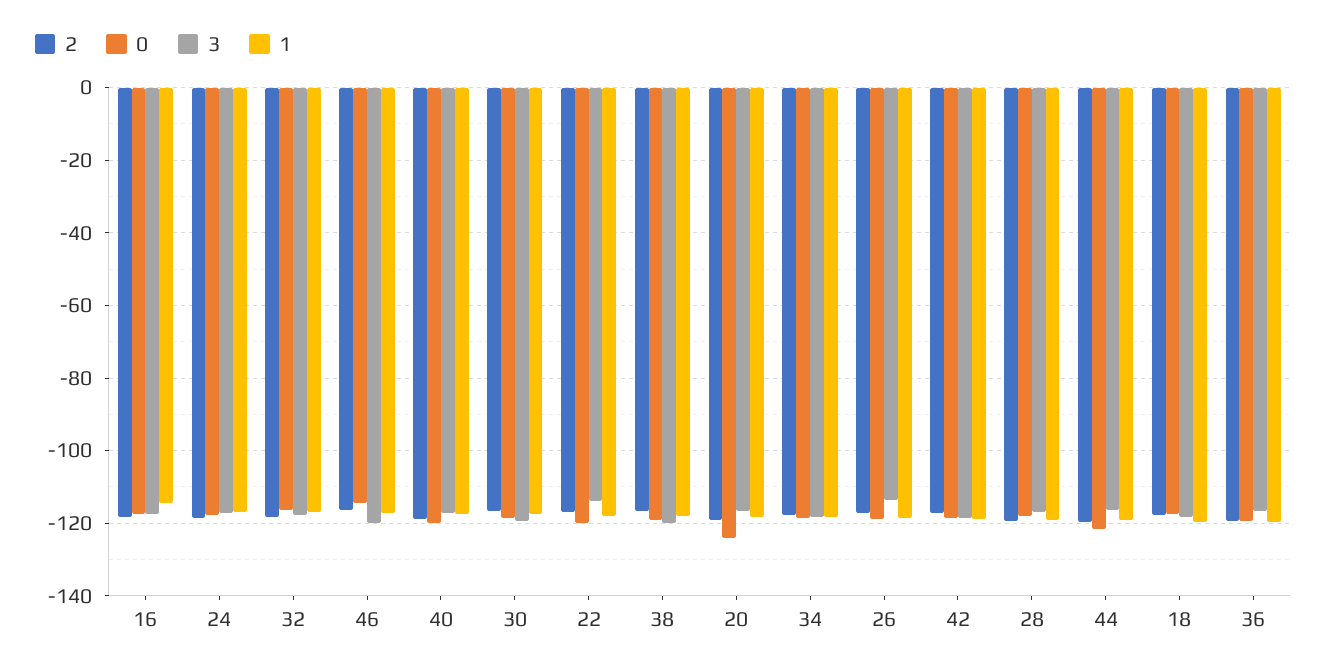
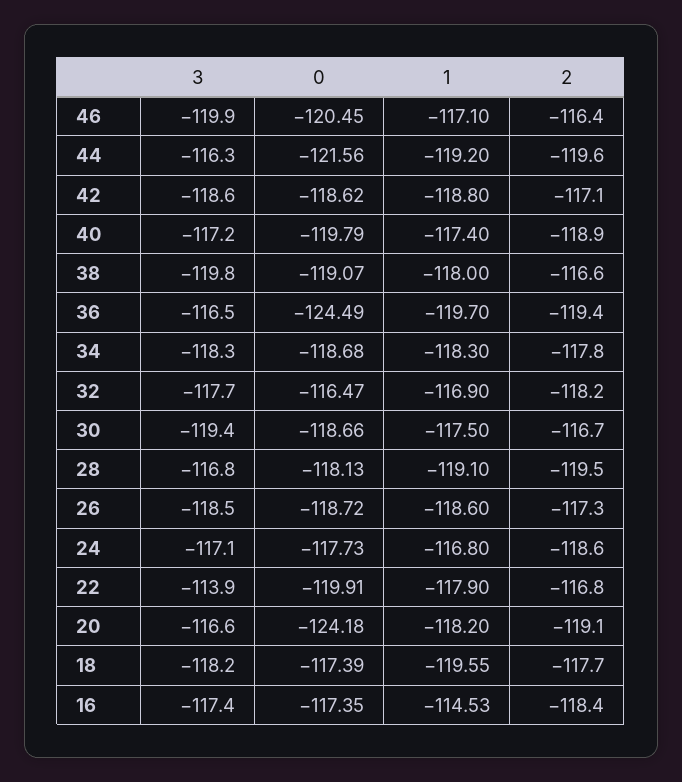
0, 46: -114 -> -120.45
3, 26: -114 -> -118.5
0, 36: -120 -> -124.49

